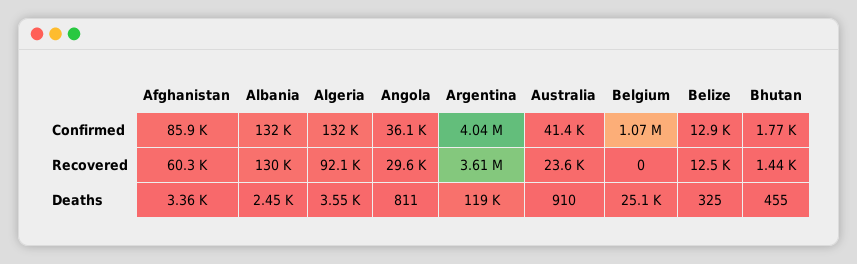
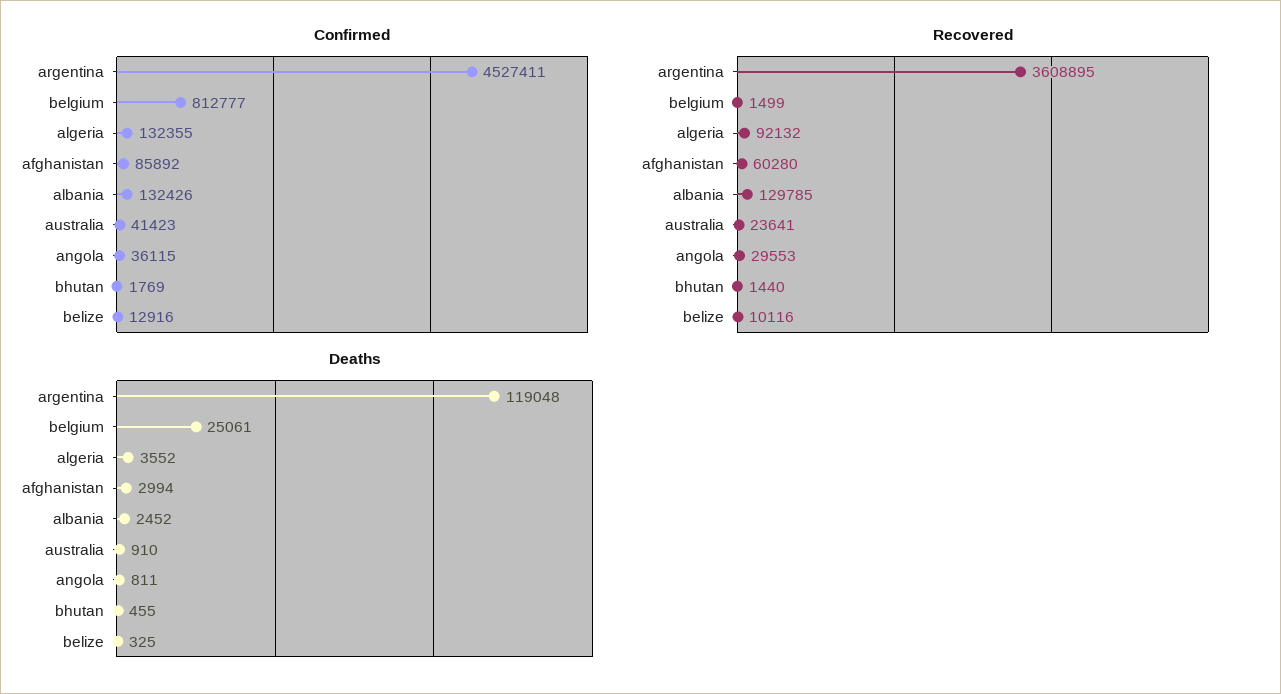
Confirmed, Argentina: 4040000 -> 4527411
Confirmed, Belgium: 1070000 -> 812777
Recovered, Belgium: 0 -> 1499
Recovered, Belize: 12500 -> 10116
Deaths, Afghanistan: 3360 -> 2994

